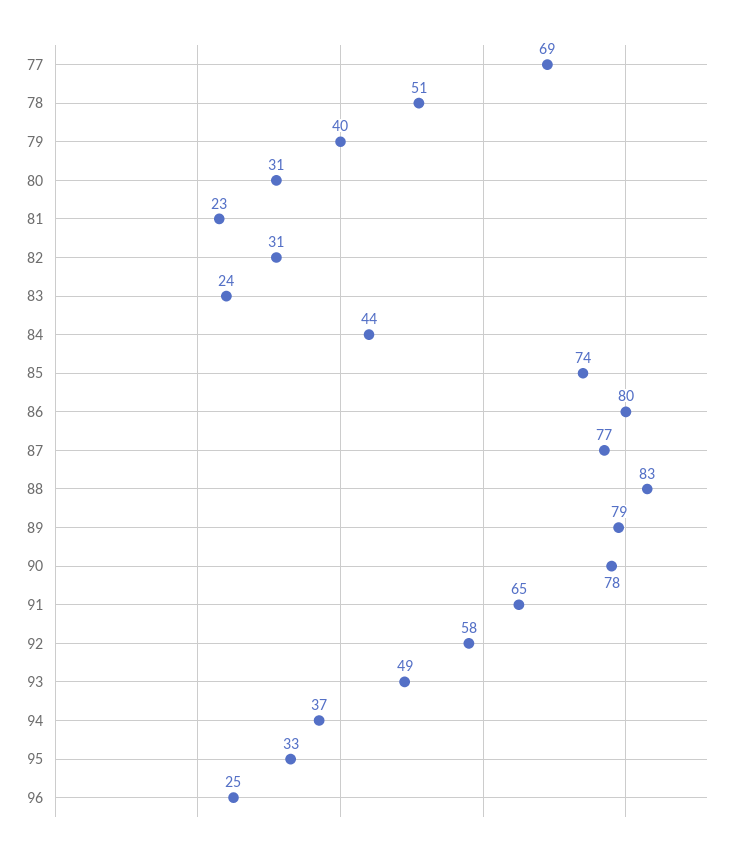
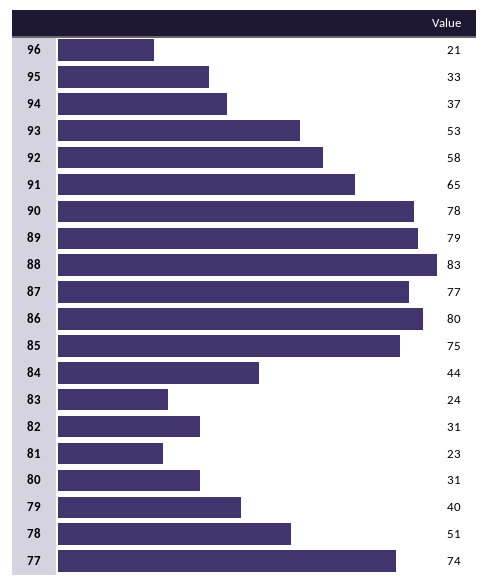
77: 69 -> 74
85: 74 -> 75
93: 49 -> 53
96: 25 -> 21

